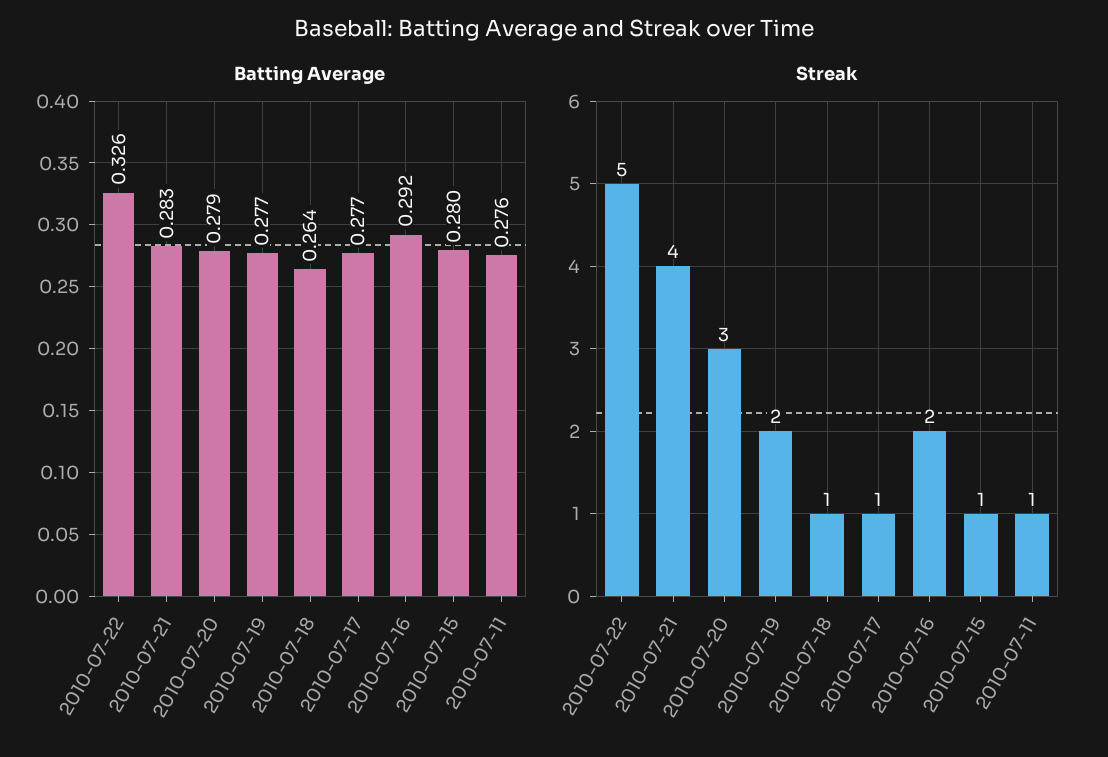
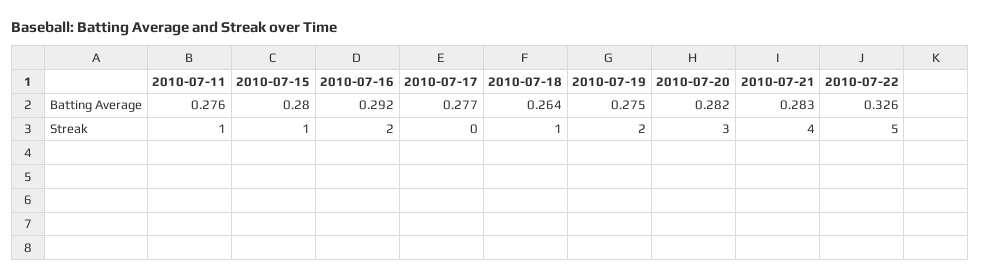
Batting Average, 2010-07-20: 0.279 -> 0.282
Batting Average, 2010-07-19: 0.277 -> 0.275
Streak, 2010-07-17: 1 -> 0

